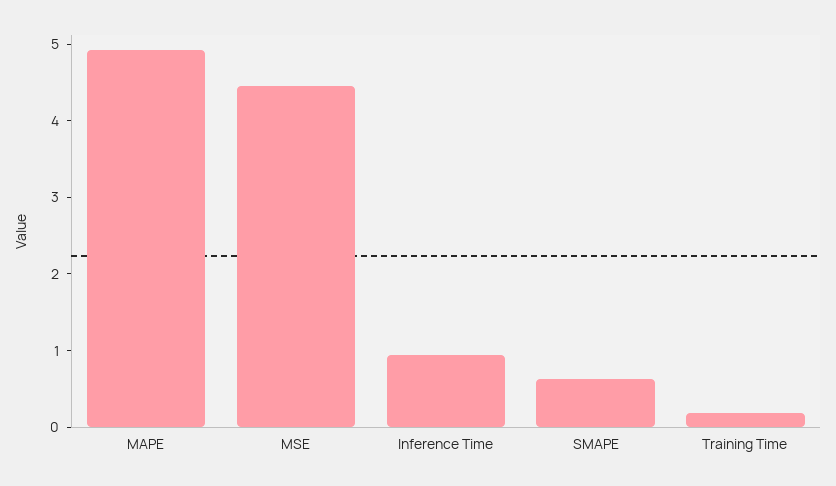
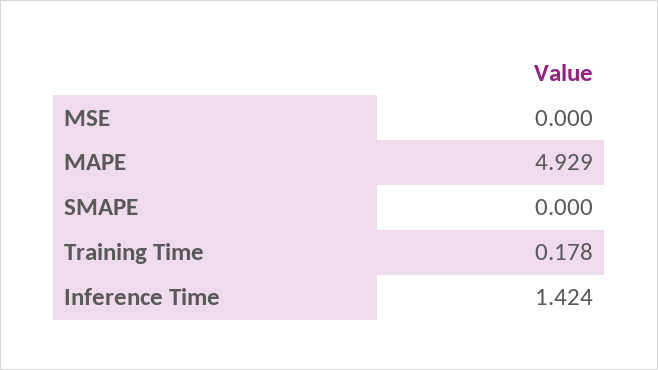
MSE: 4.4 -> 0
Inference Time: 1 -> 1.424
SMAPE: 0.6 -> 0

